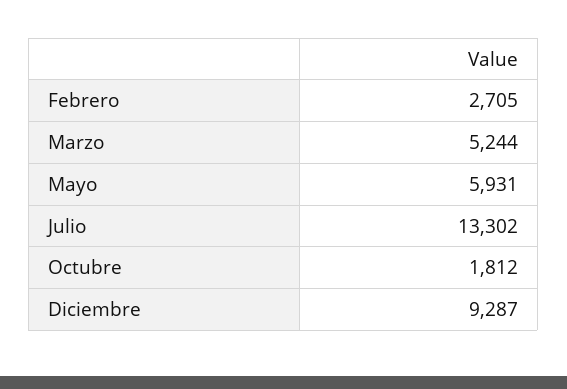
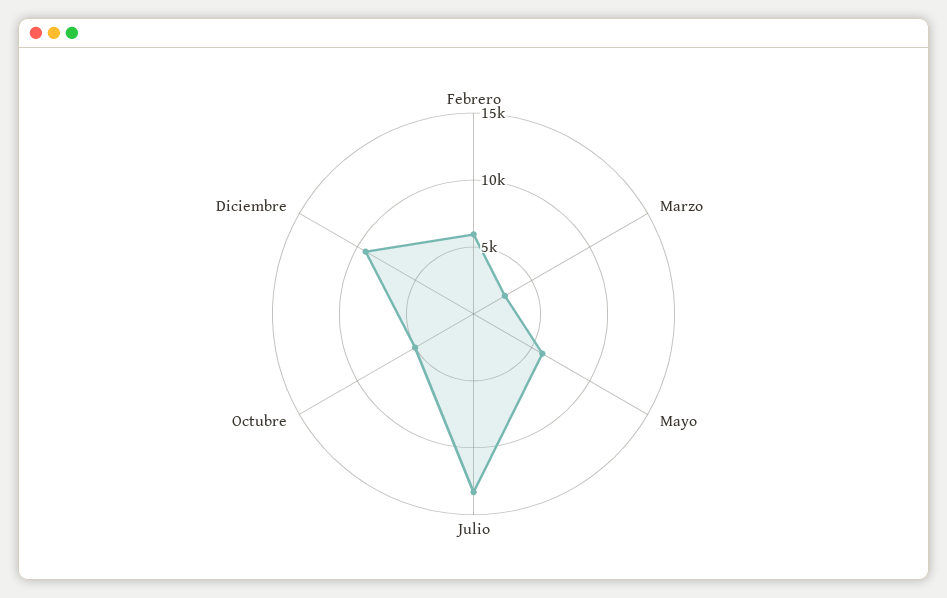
Febrero: 2705 -> 6000
Marzo: 5244 -> 3000
Octubre: 1812 -> 5000

